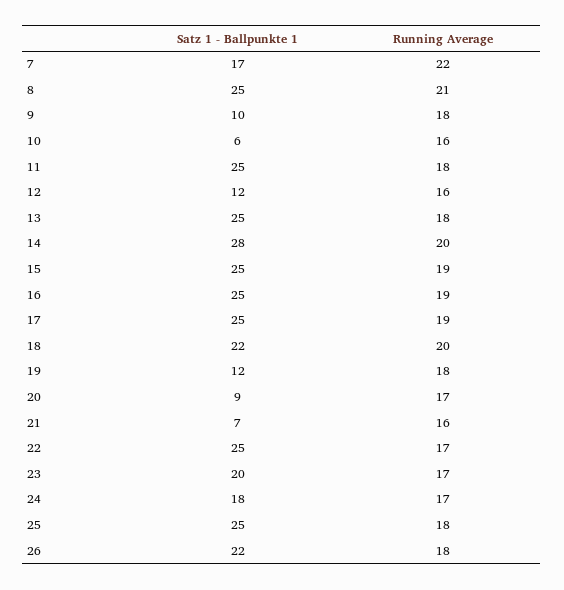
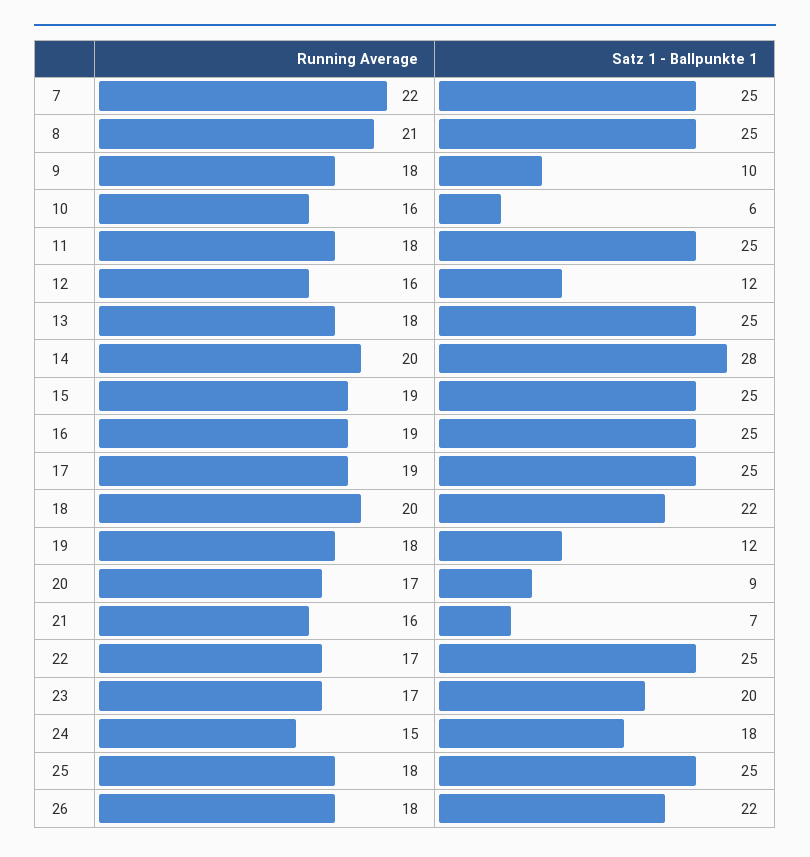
Satz 1 - Ballpunkte 1, 7: 17 -> 25
Running Average, 24: 17 -> 15

